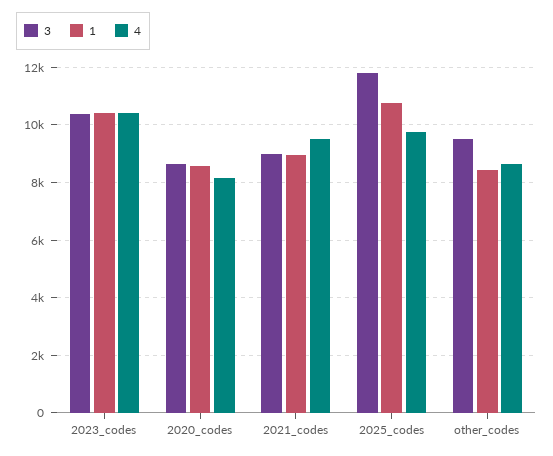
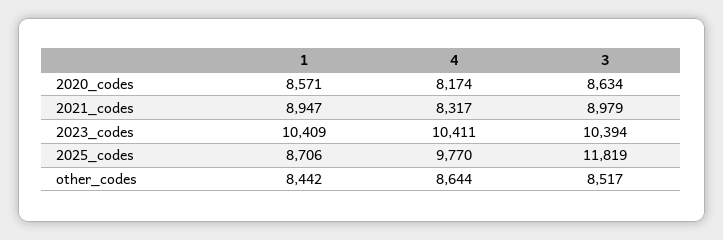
4, 2021_codes: 9500 -> 8317
1, 2025_codes: 10750 -> 8706
3, other_codes: 9500 -> 8517

